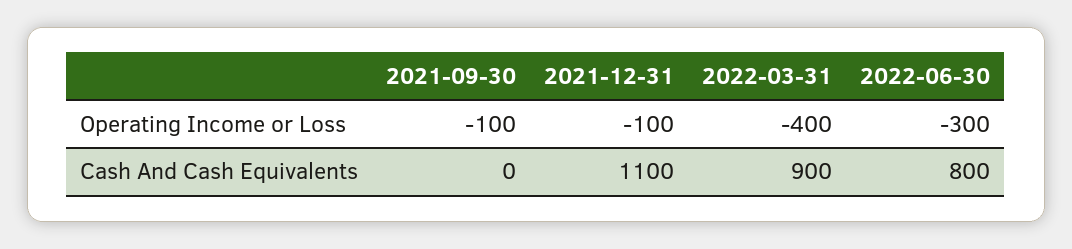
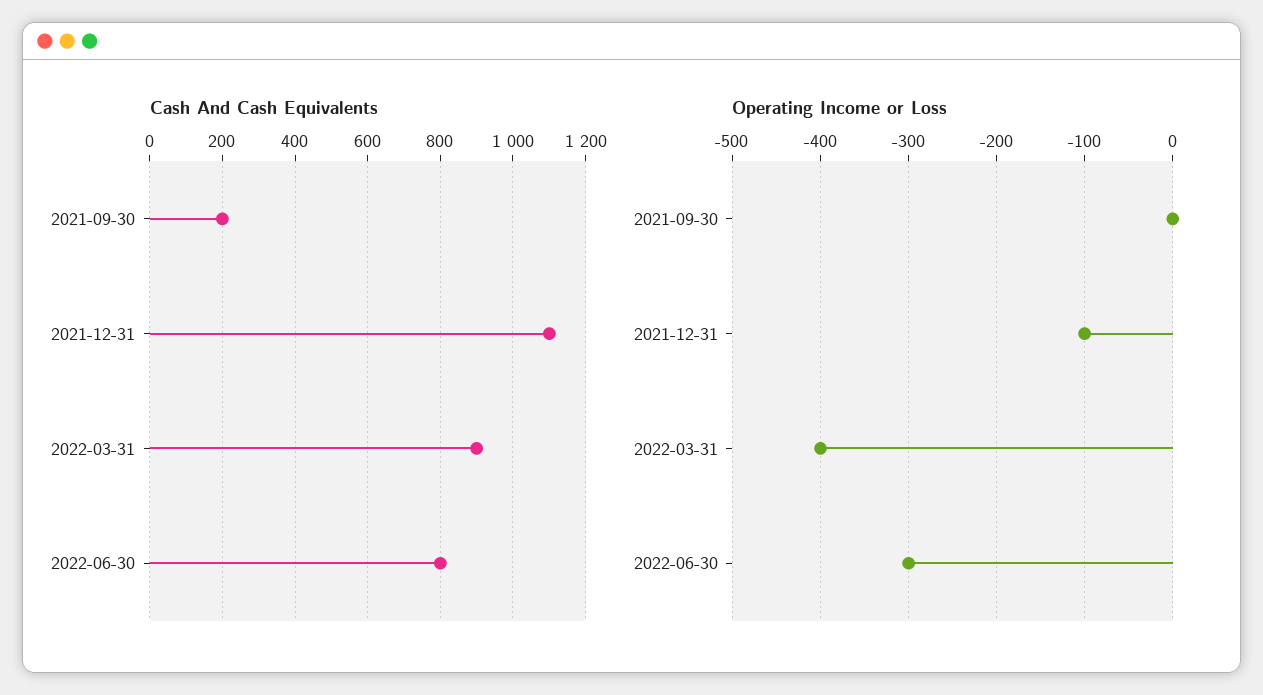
Operating Income or Loss, 2021-09-30: -100 -> 0
Cash And Cash Equivalents, 2021-09-30: 0 -> 200

